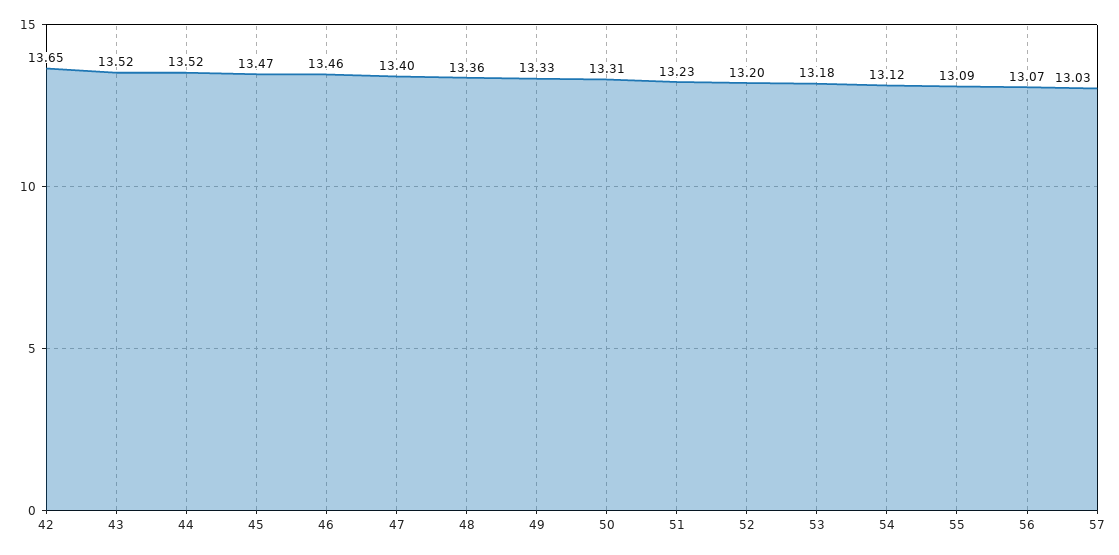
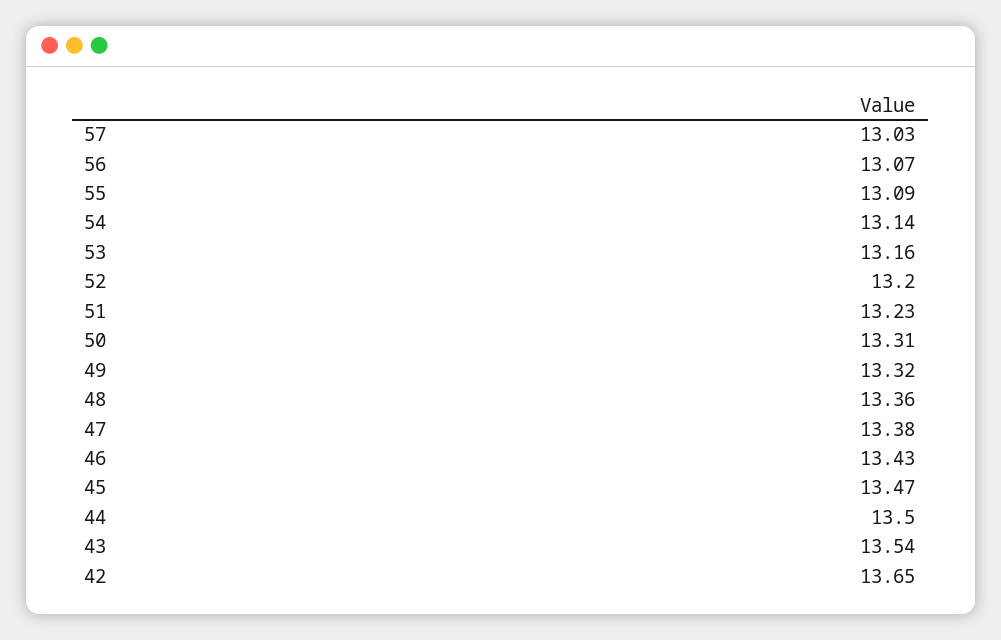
43: 13.52 -> 13.54
44: 13.52 -> 13.5
46: 13.46 -> 13.43
47: 13.4 -> 13.38
49: 13.33 -> 13.32
53: 13.18 -> 13.16
54: 13.12 -> 13.14

